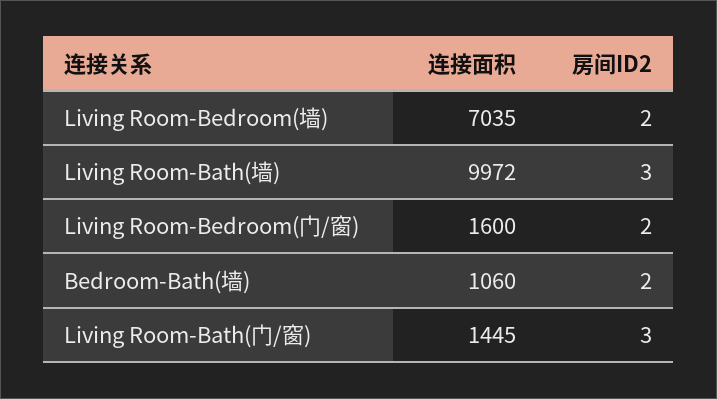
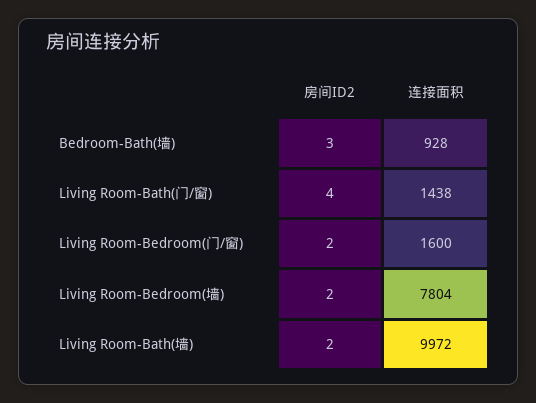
连接面积, Living Room-Bedroom(墙): 7035 -> 7804
房间ID2, Living Room-Bath(墙): 3 -> 2
连接面积, Bedroom-Bath(墙): 1060 -> 928
房间ID2, Bedroom-Bath(墙): 2 -> 3
连接面积, Living Room-Bath(门/窗): 1445 -> 1438
房间ID2, Living Room-Bath(门/窗): 3 -> 4

